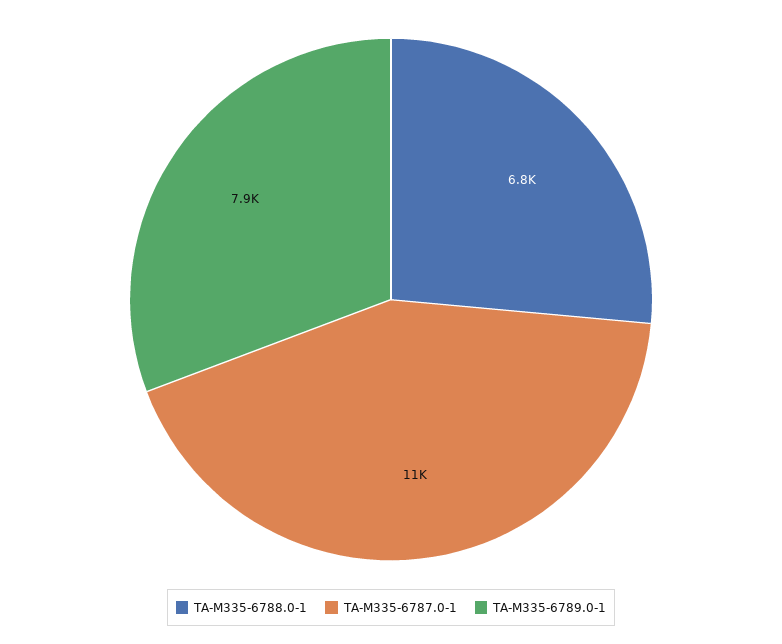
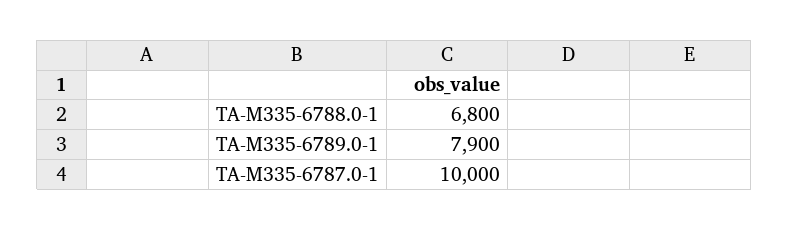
TA-M335-6787.0-1: 11000 -> 10000

